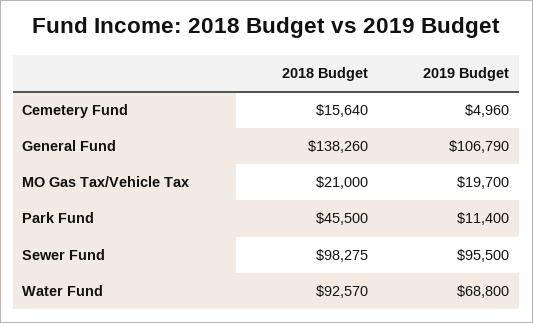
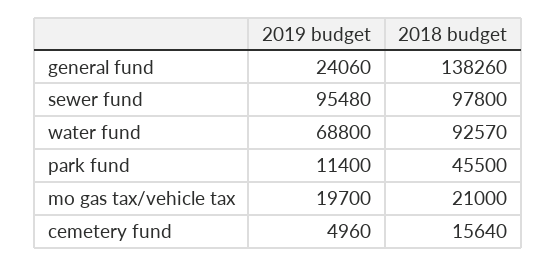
2019 Budget, General Fund: 106790 -> 24060
2018 Budget, Sewer Fund: 98275 -> 97800
2019 Budget, Sewer Fund: 95500 -> 95480

